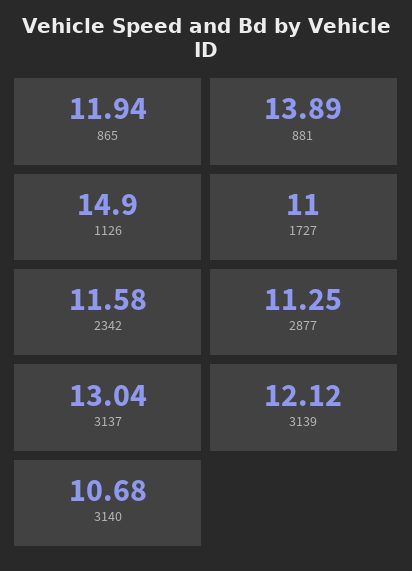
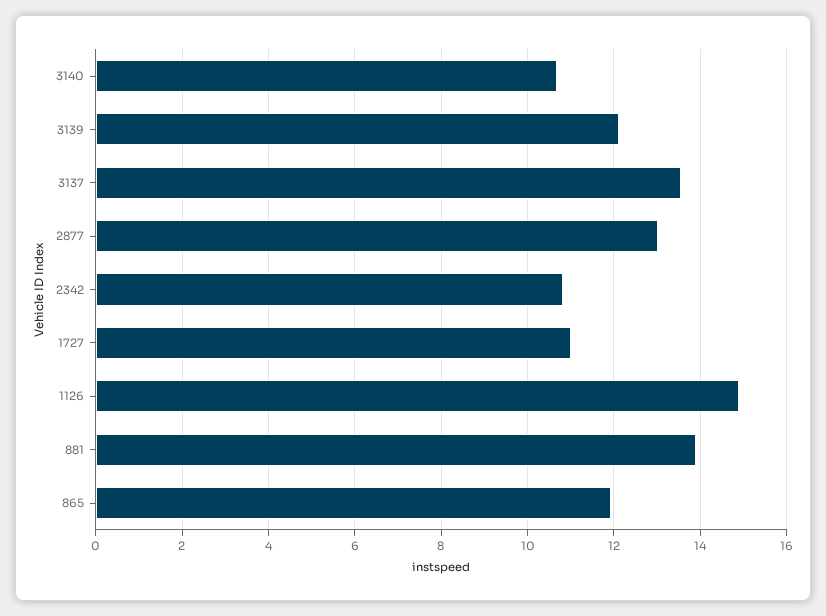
2342: 11.58 -> 10.8
2877: 11.25 -> 13
3137: 13.04 -> 13.6

